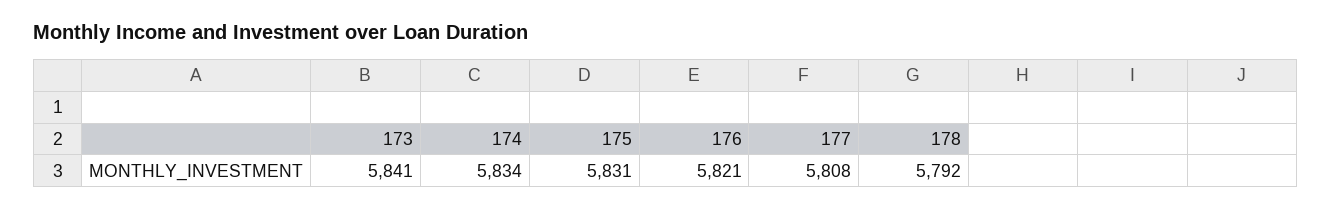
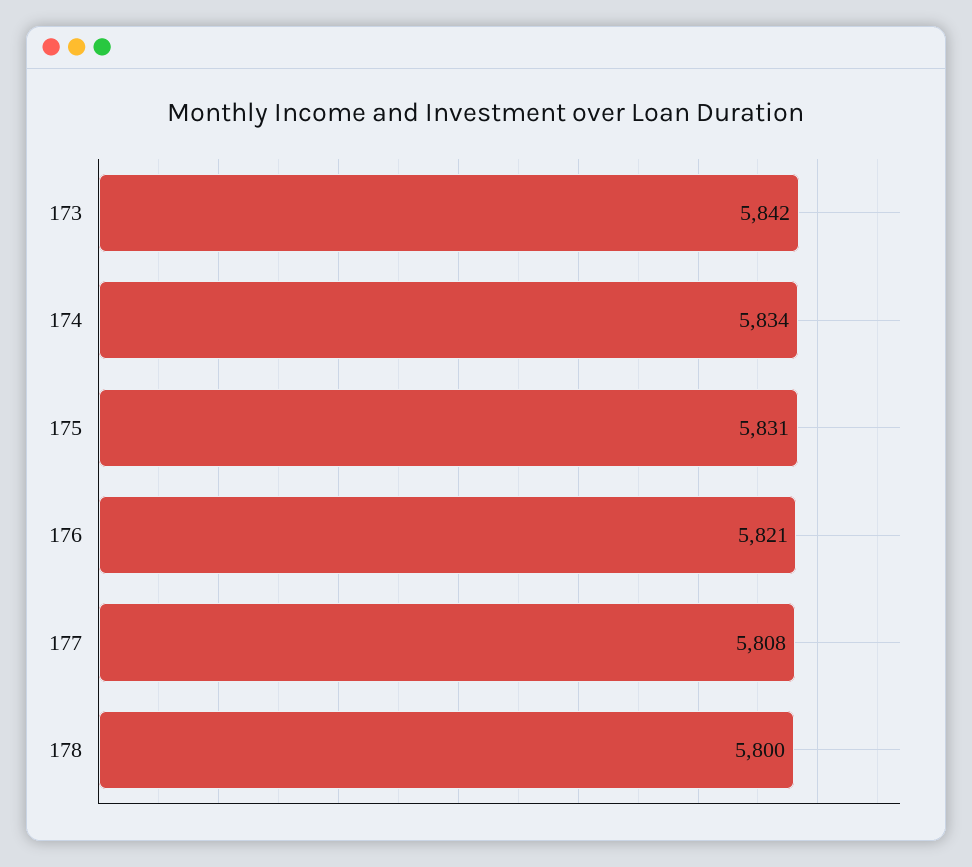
173: 5841 -> 5842
178: 5792 -> 5800

